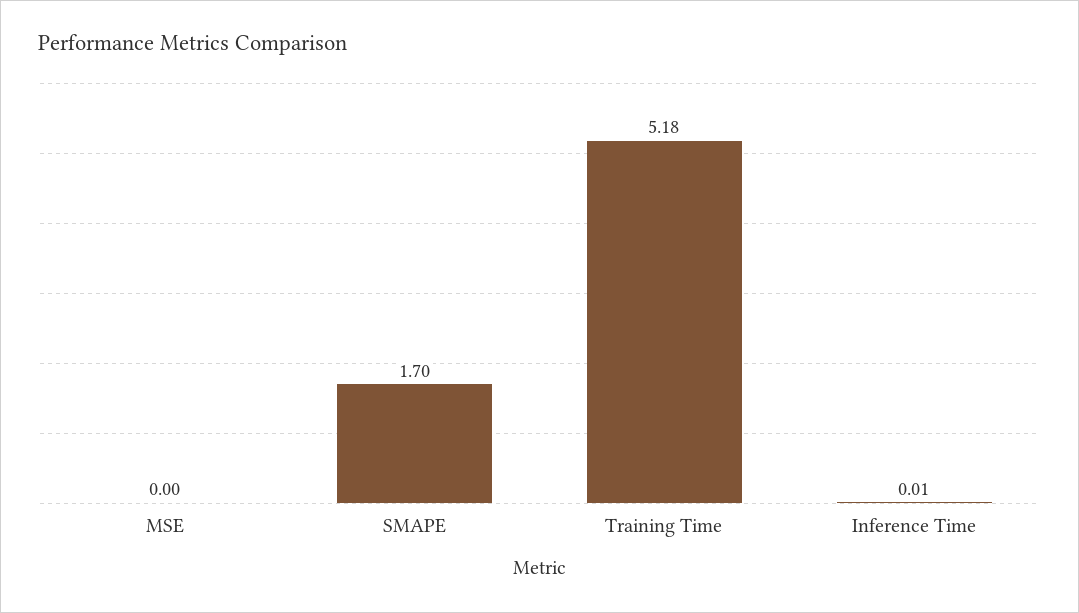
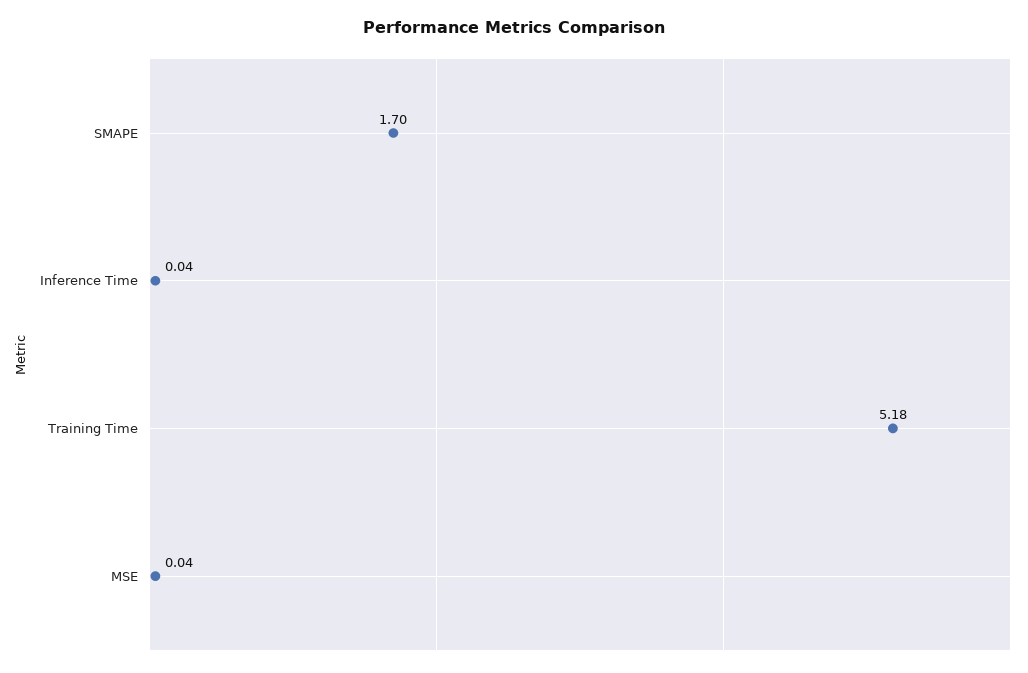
MSE: 0 -> 0.04
Inference Time: 0.01 -> 0.04

